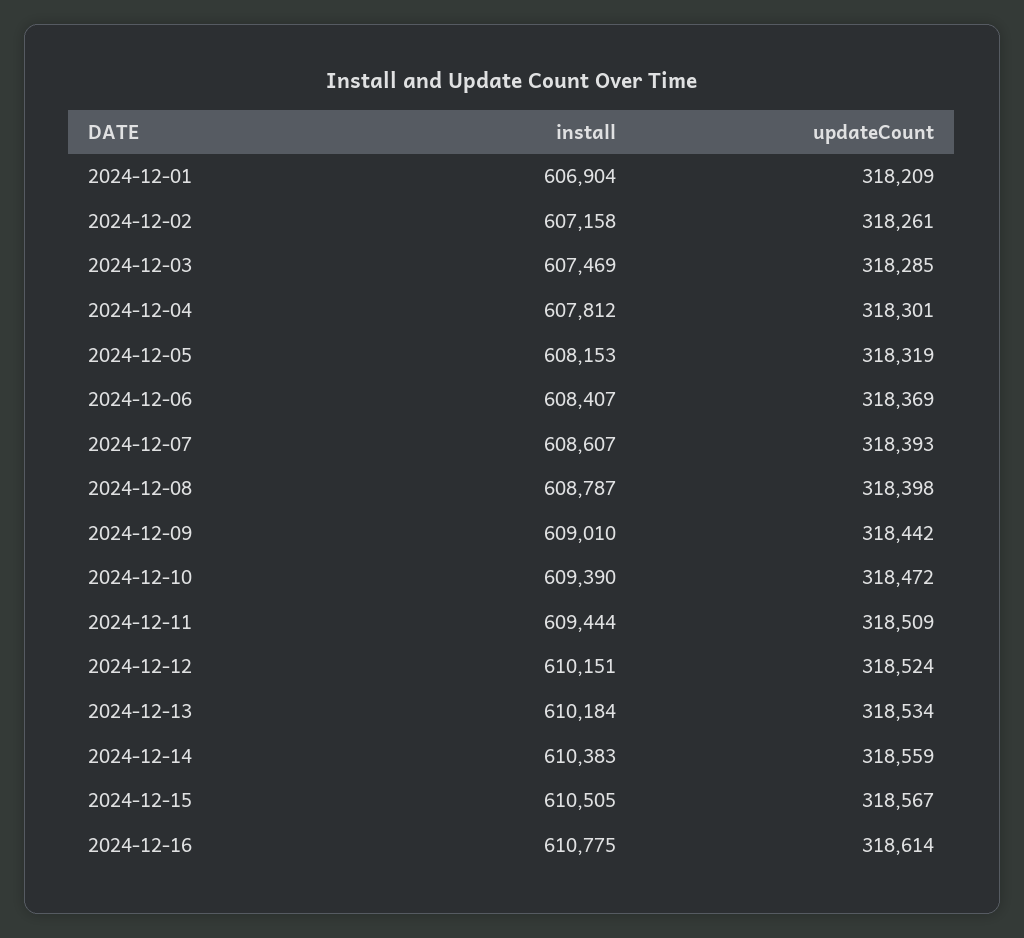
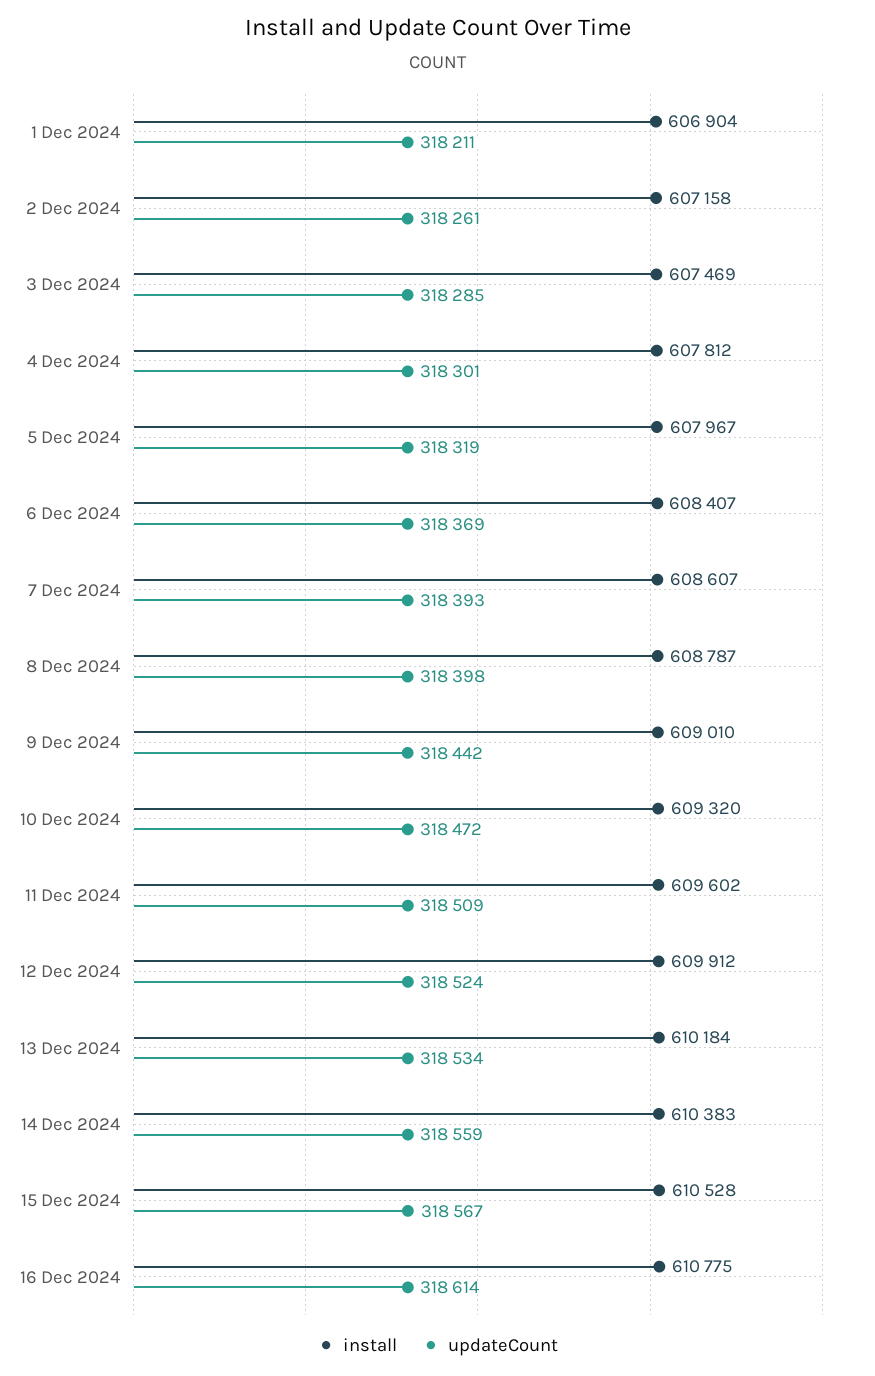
updateCount, 2024-12-01: 318209 -> 318211
install, 2024-12-05: 608153 -> 607967
install, 2024-12-10: 609390 -> 609320
install, 2024-12-11: 609444 -> 609602
install, 2024-12-12: 610151 -> 609912
install, 2024-12-15: 610505 -> 610528

